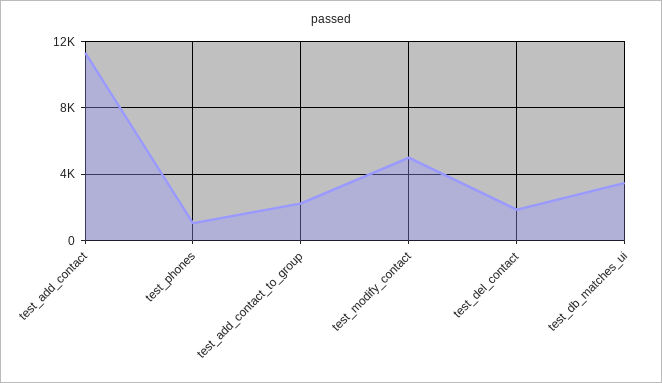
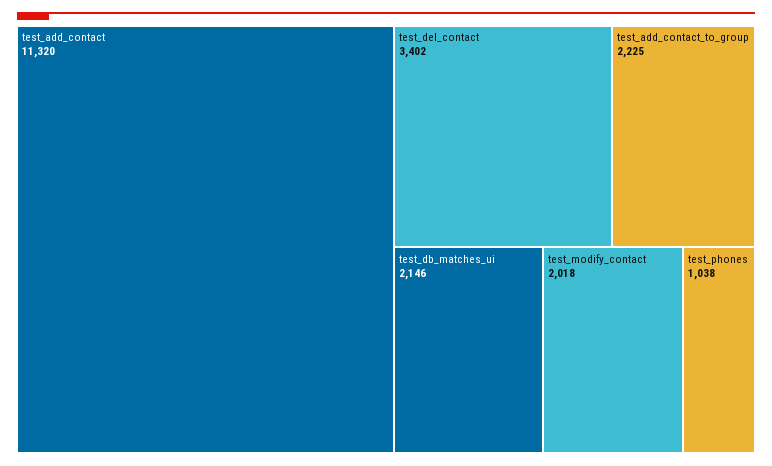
test_modify_contact: 5000 -> 2018
test_del_contact: 2000 -> 3402
test_db_matches_ui: 3500 -> 2146

